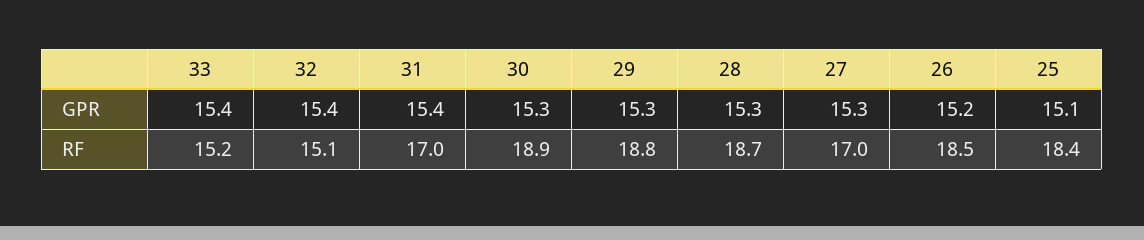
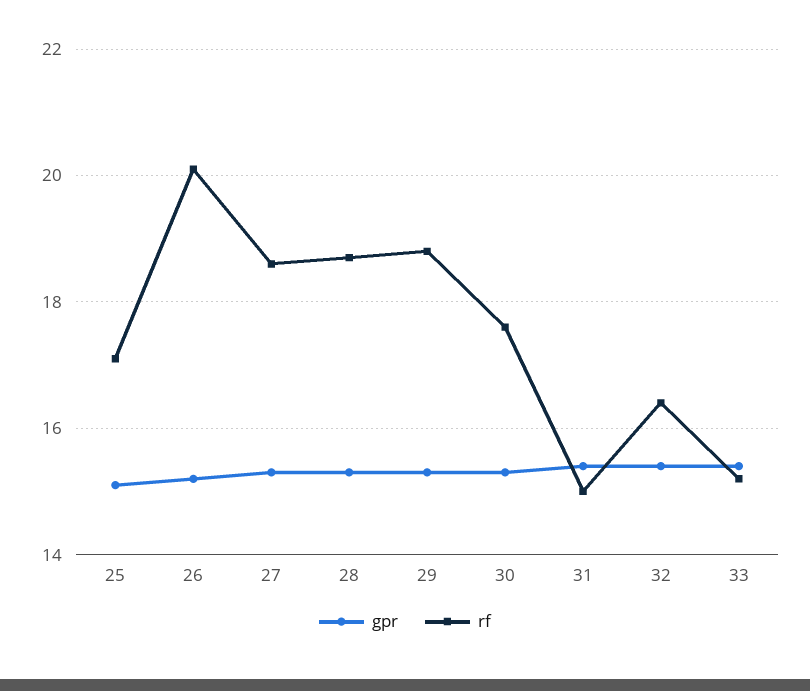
RF, 32: 15.1 -> 16.5
RF, 31: 17 -> 15
RF, 30: 18.9 -> 17.5
RF, 27: 17 -> 18.5
RF, 26: 18.5 -> 20
RF, 25: 18.4 -> 17

